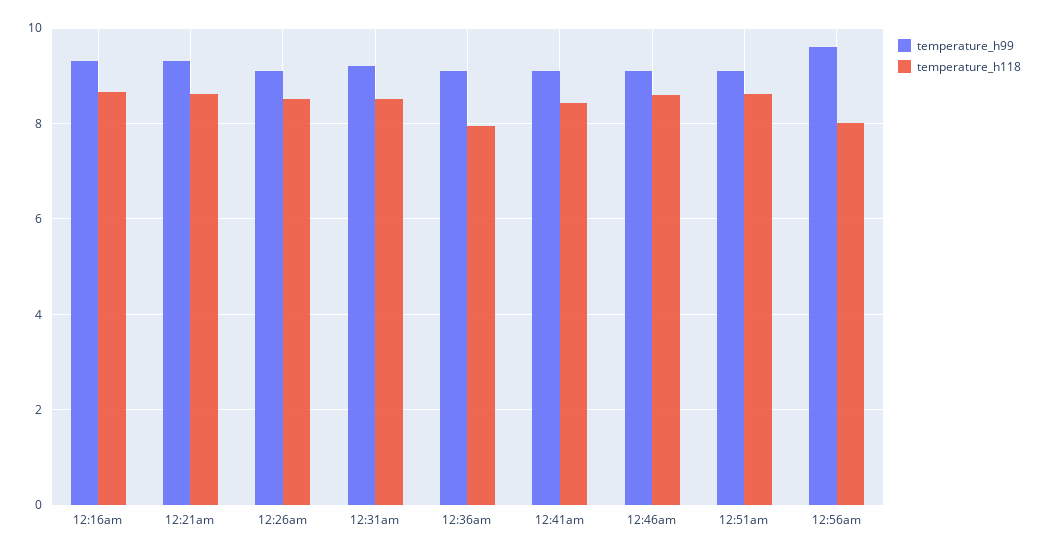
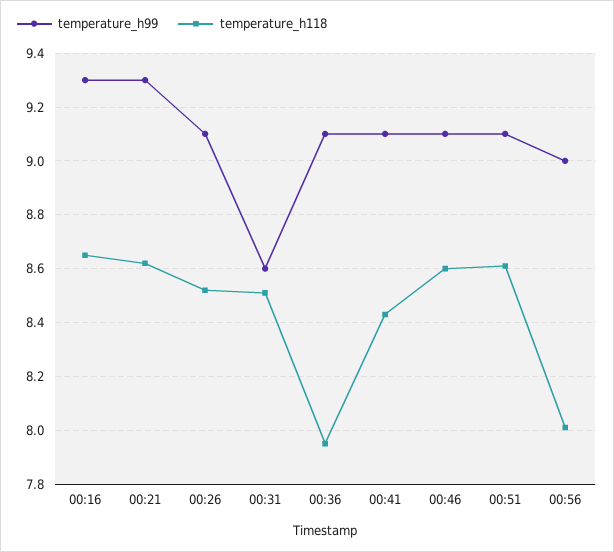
temperature_h99, 12:31am: 9.2 -> 8.6
temperature_h99, 12:56am: 9.6 -> 9

